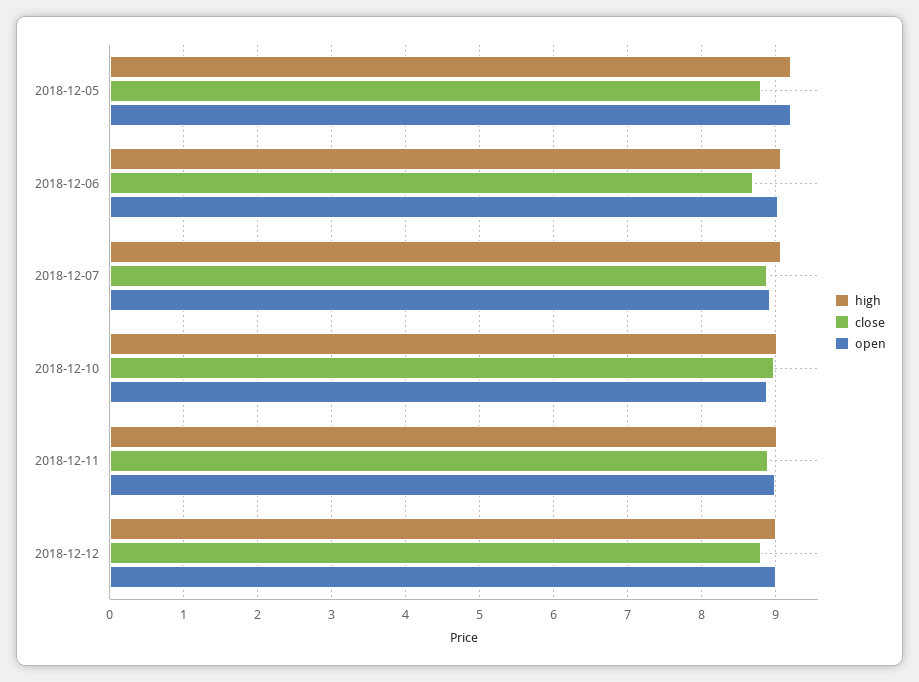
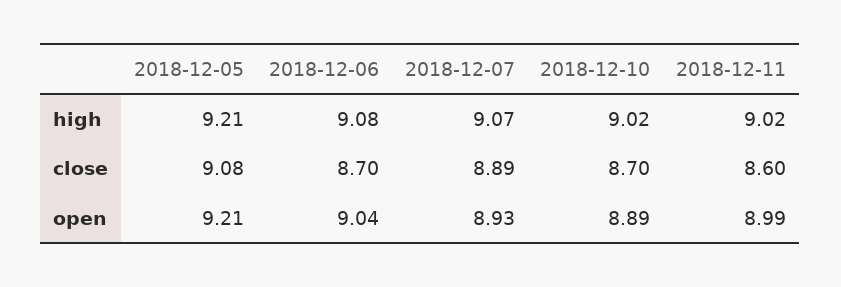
close, 2018-12-05: 8.8 -> 9.08
close, 2018-12-10: 9 -> 8.7
close, 2018-12-11: 8.9 -> 8.6
high, 2018-12-12: 9 -> none
close, 2018-12-12: 8.8 -> none
open, 2018-12-12: 9 -> none

